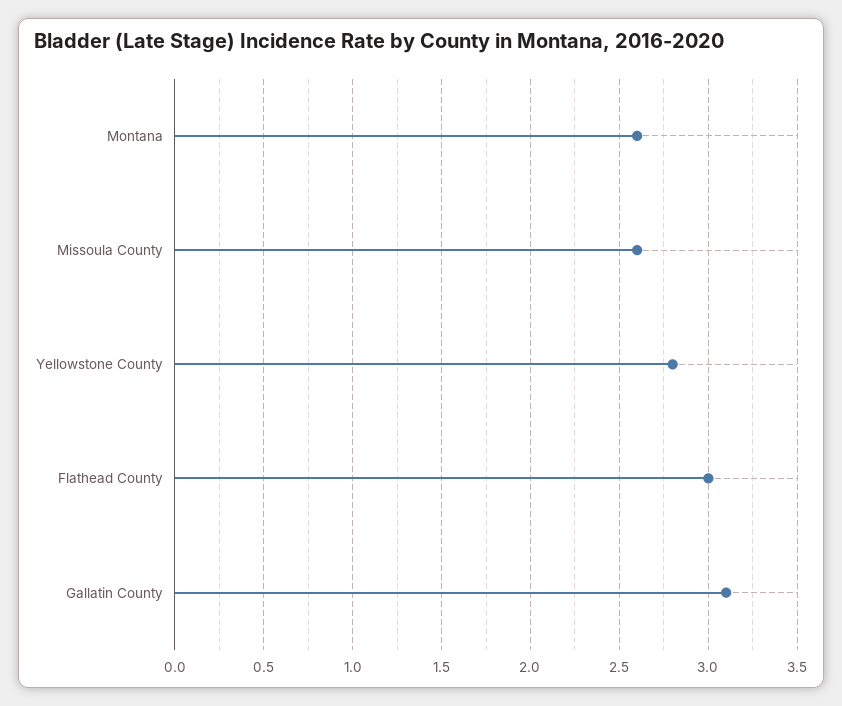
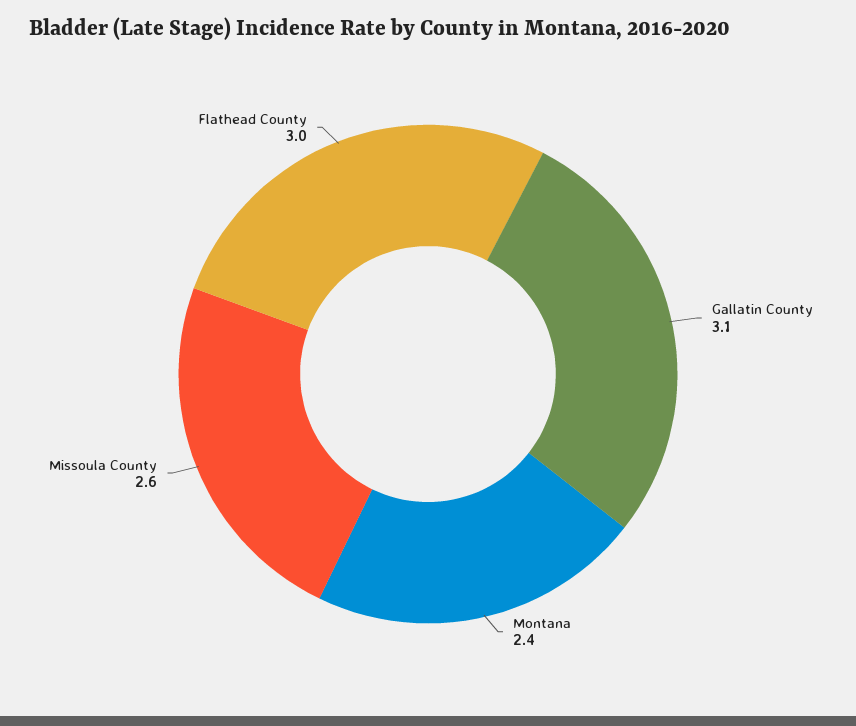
Montana: 2.6 -> 2.4
Yellowstone County: 2.8 -> none

